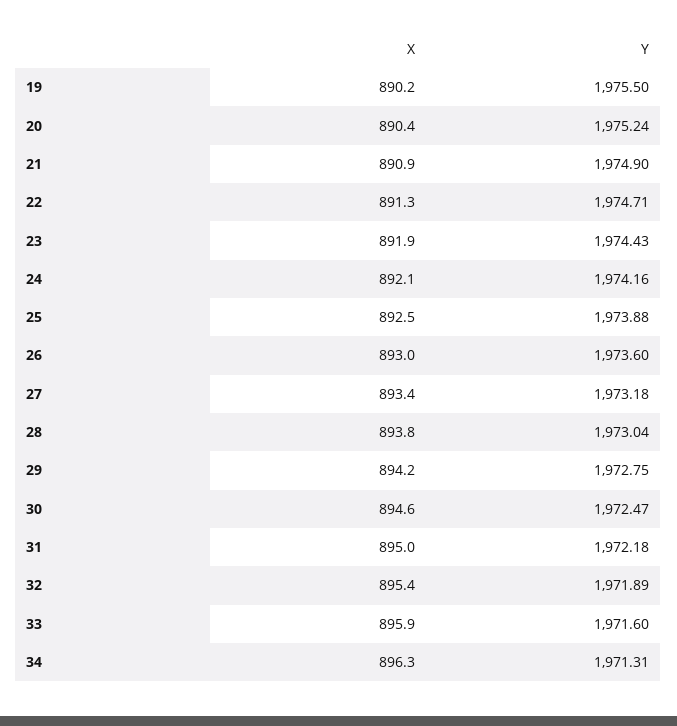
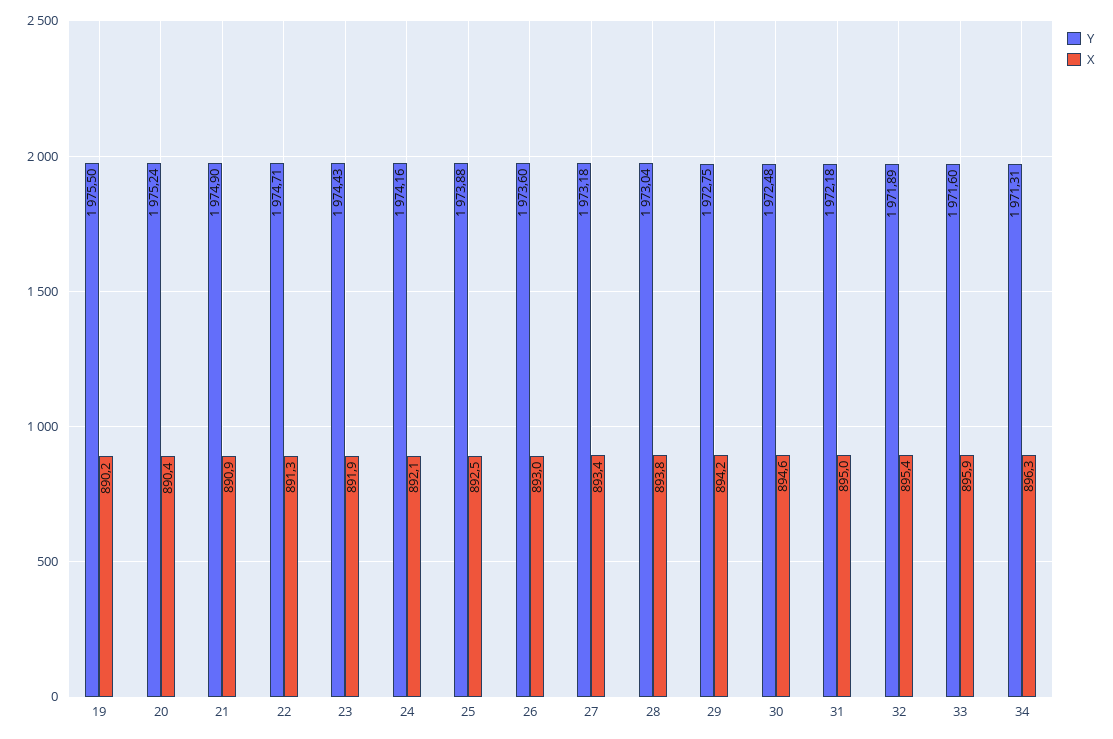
Y, 30: 1972.47 -> 1972.48

